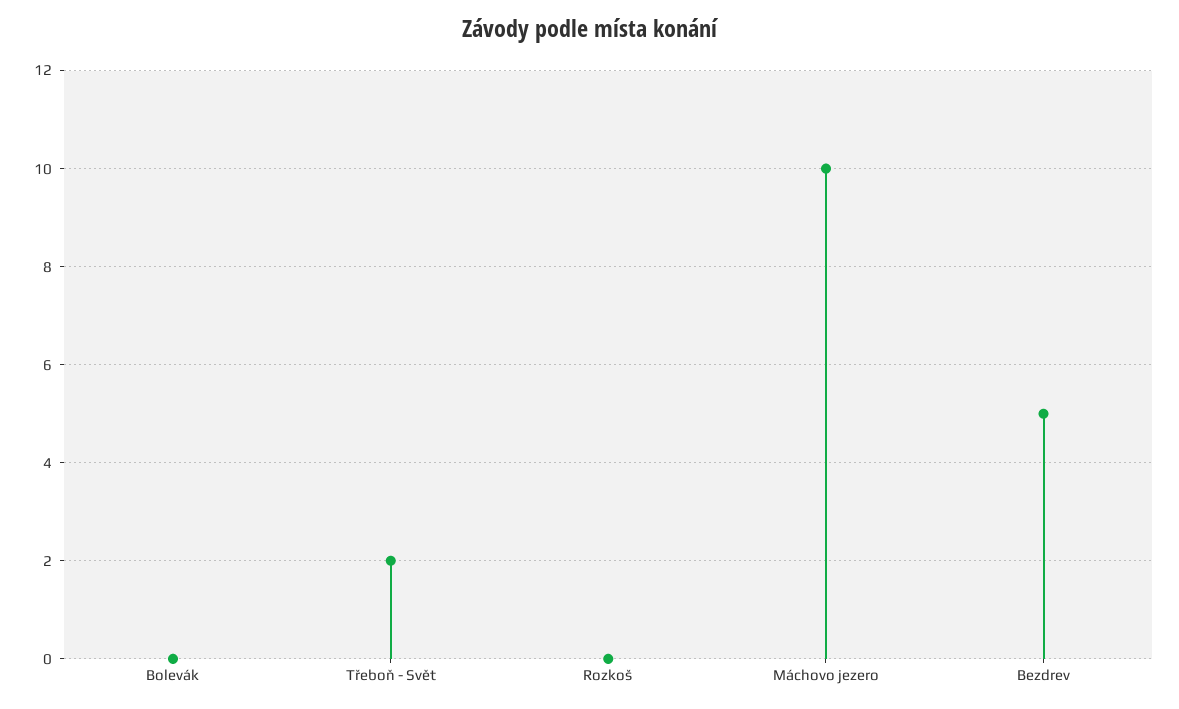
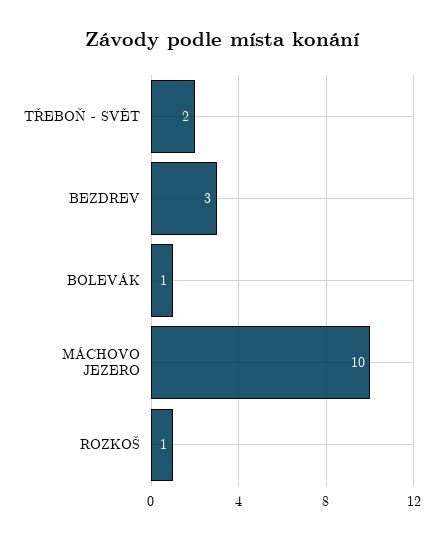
Bolevák: 0 -> 1
Rozkoš: 0 -> 1
Bezdrev: 5 -> 3

